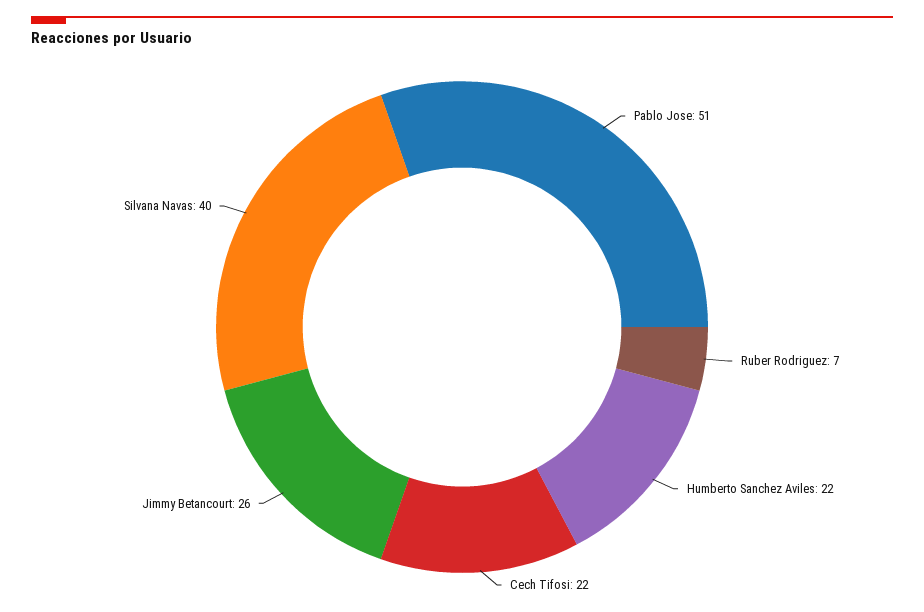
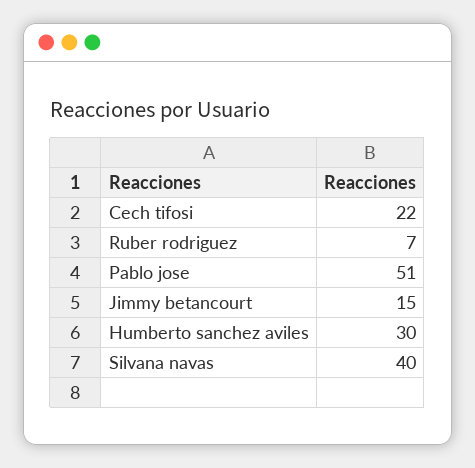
Humberto Sanchez Aviles: 22 -> 30
Jimmy Betancourt: 26 -> 15

